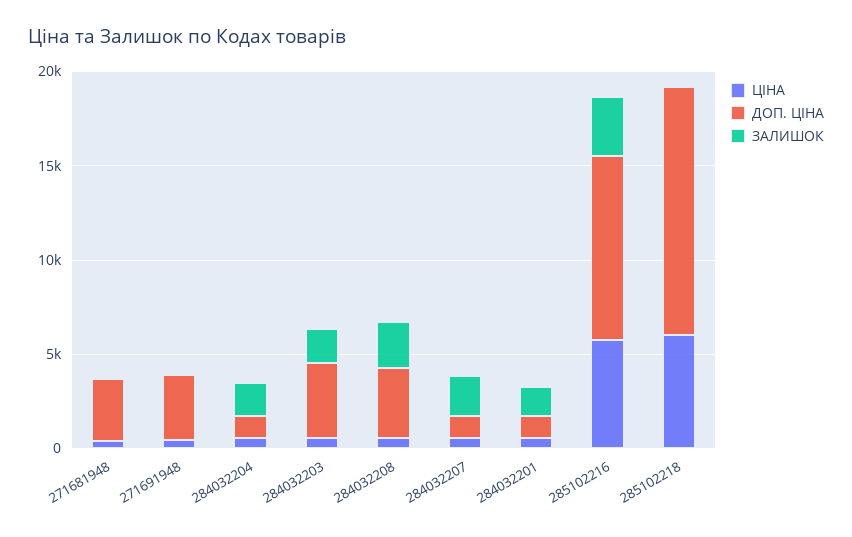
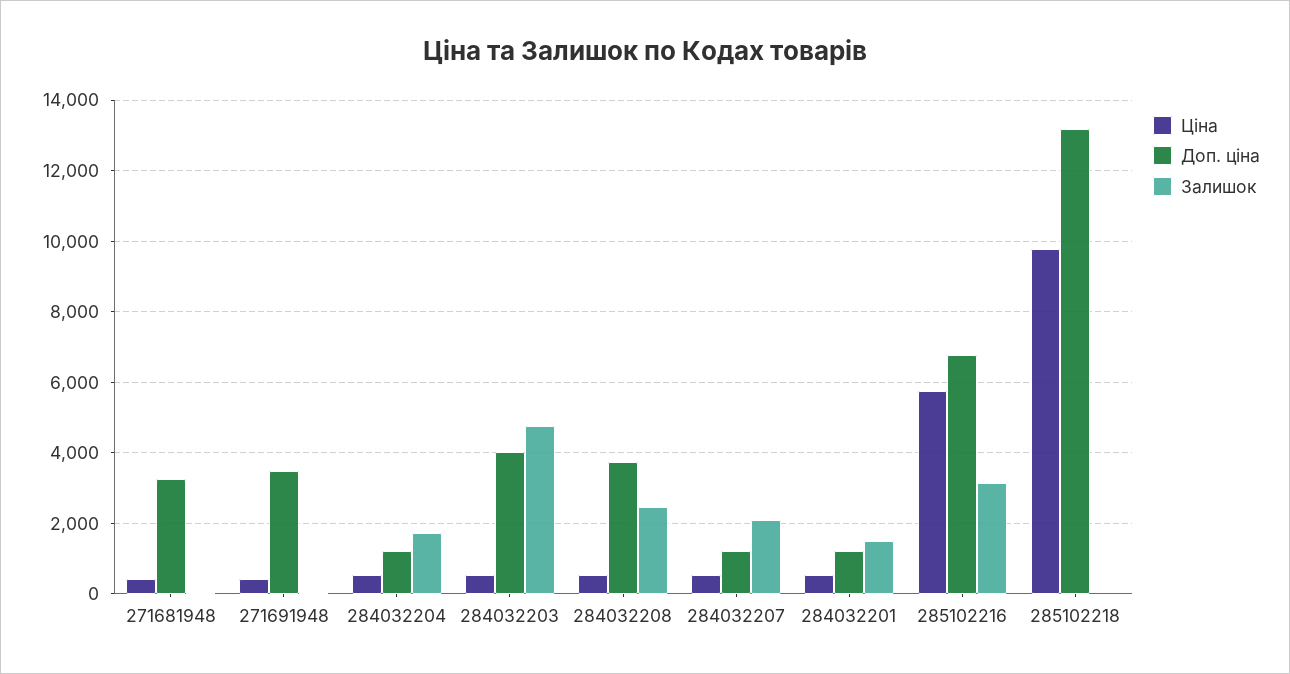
ЗАЛИШОК, 284032203: 2000 -> 4800
ДОП. ЦІНА, 285102216: 10000 -> 6800
ЦІНА, 285102218: 6000 -> 9800

